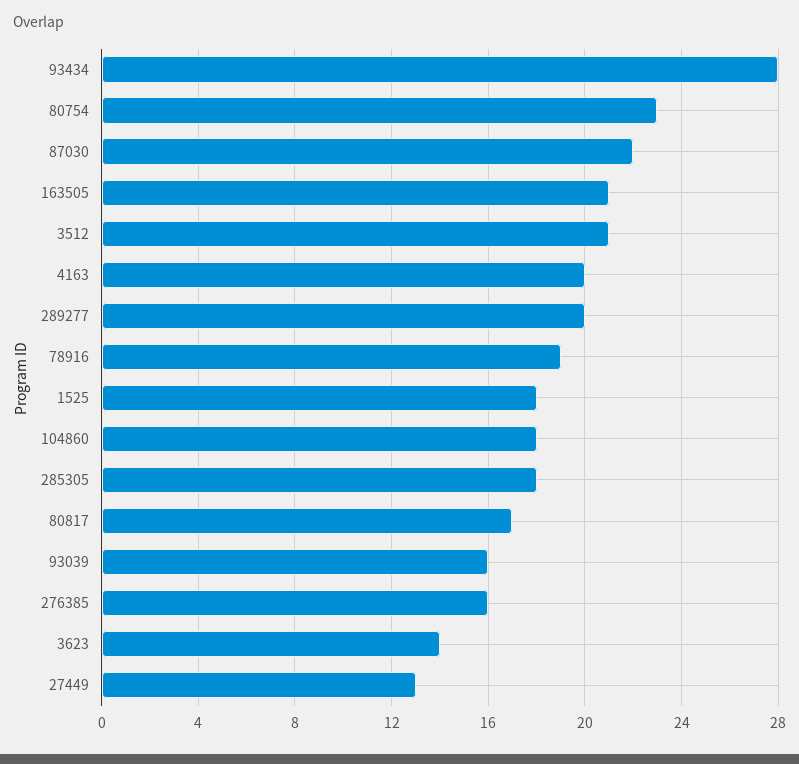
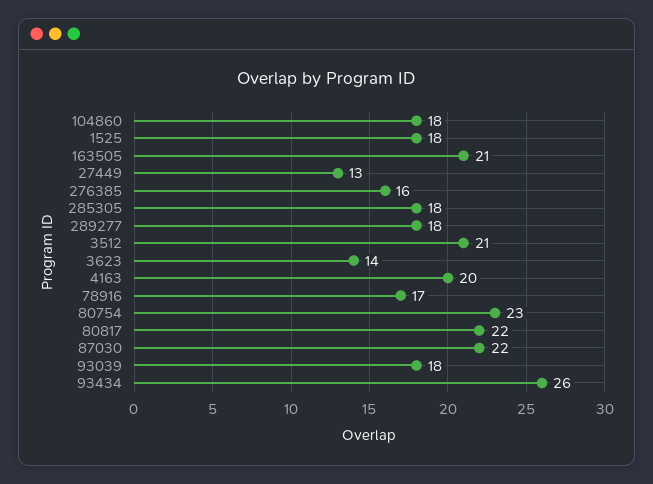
93434: 28 -> 26
289277: 20 -> 18
78916: 19 -> 17
80817: 17 -> 22
93039: 16 -> 18

